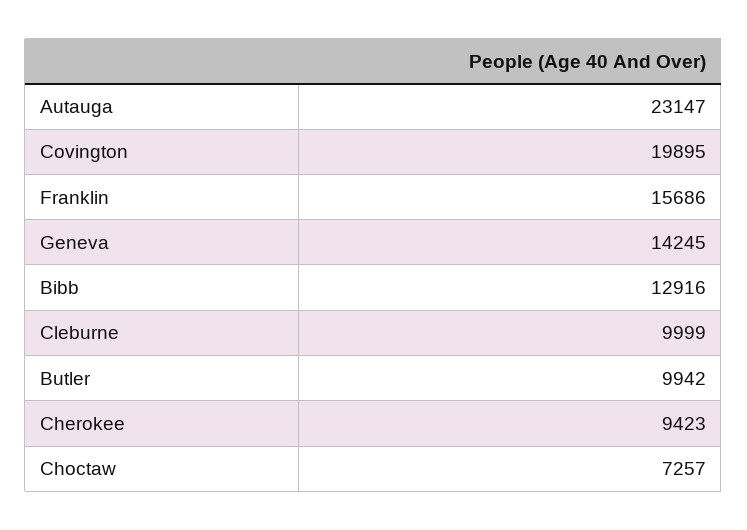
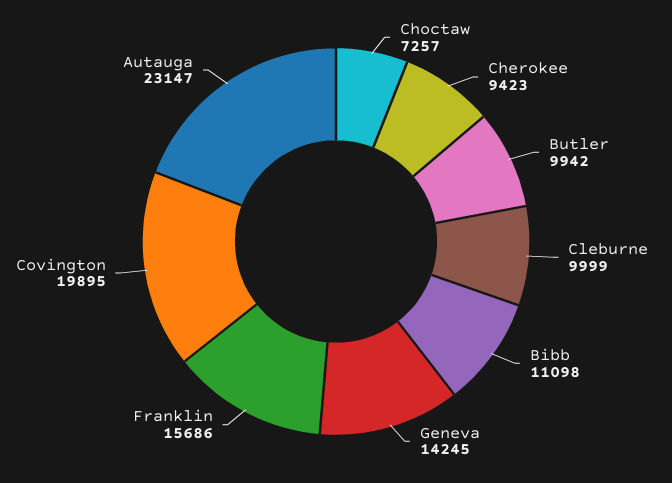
Bibb: 12916 -> 11098

